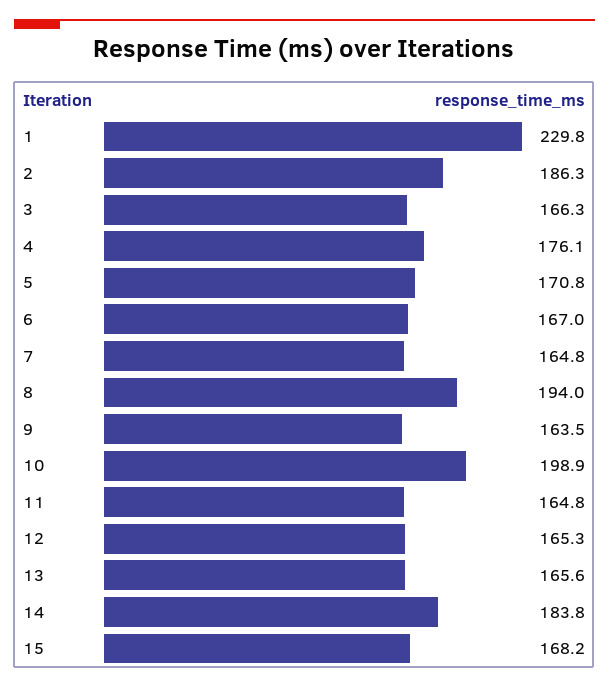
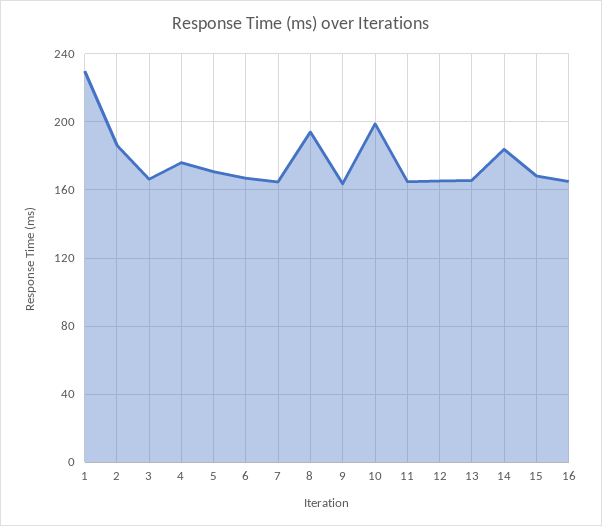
16: none -> 165

